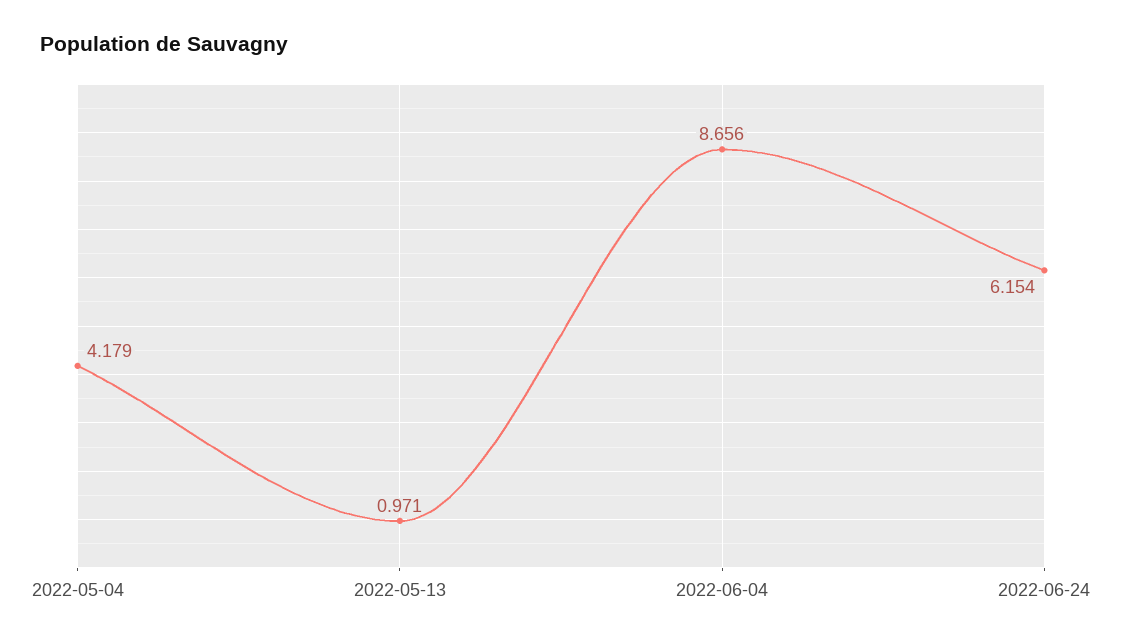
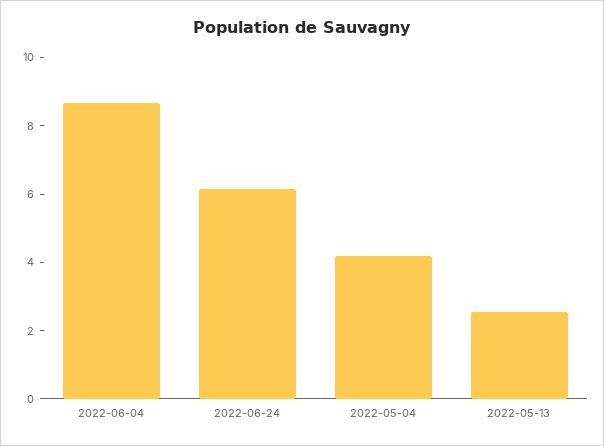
2022-05-13: 0.971 -> 2.5

